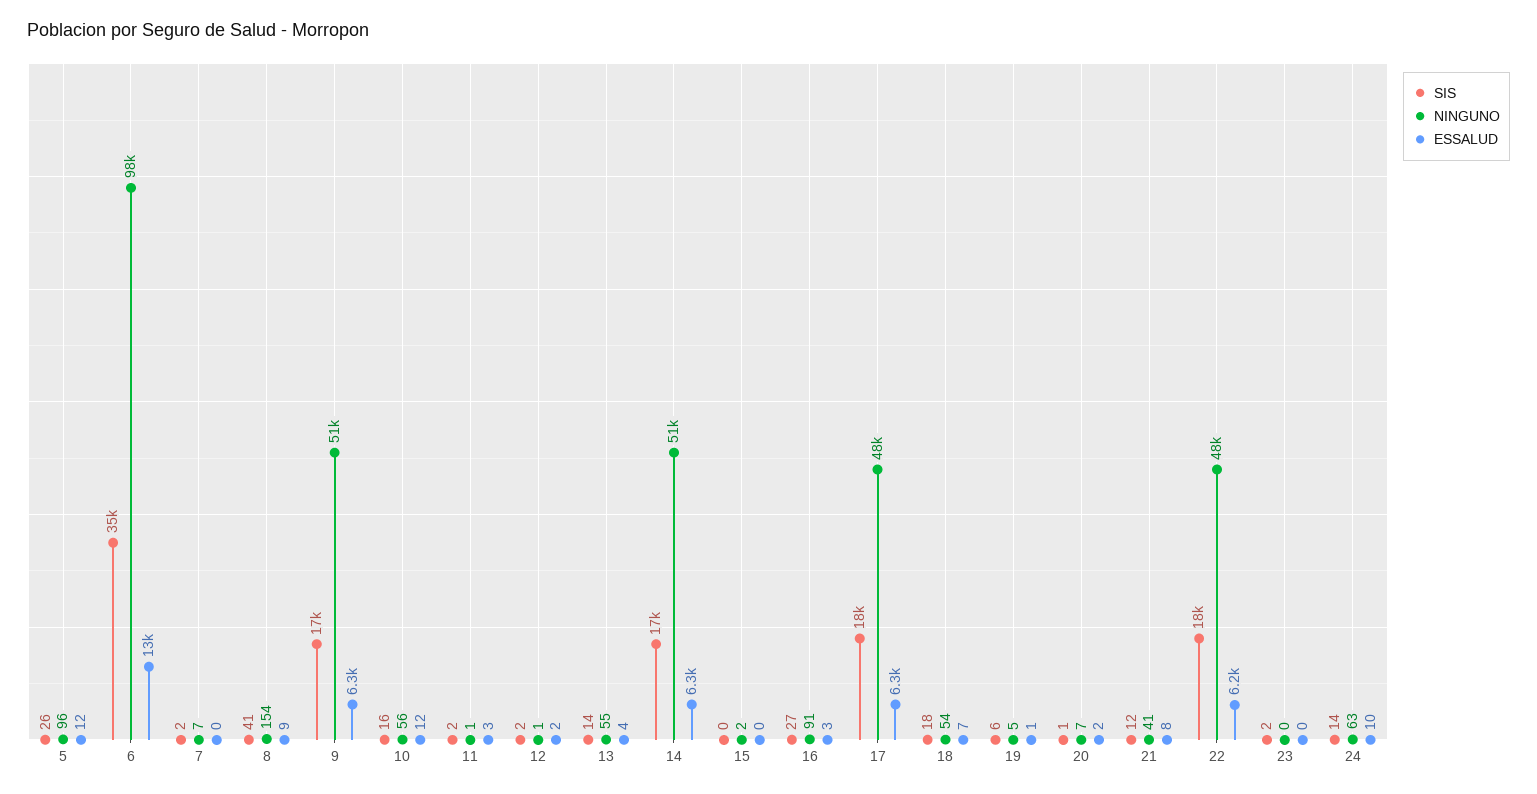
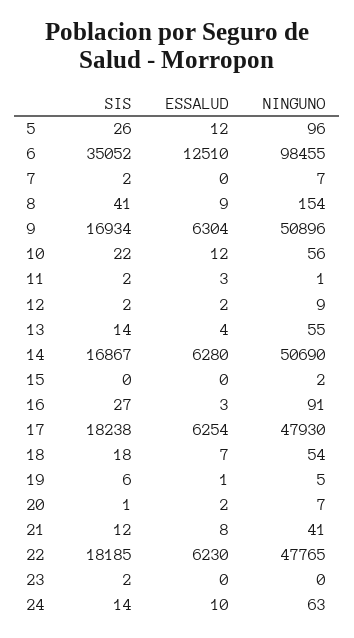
SIS, 10: 16 -> 22
NINGUNO, 12: 1 -> 9

